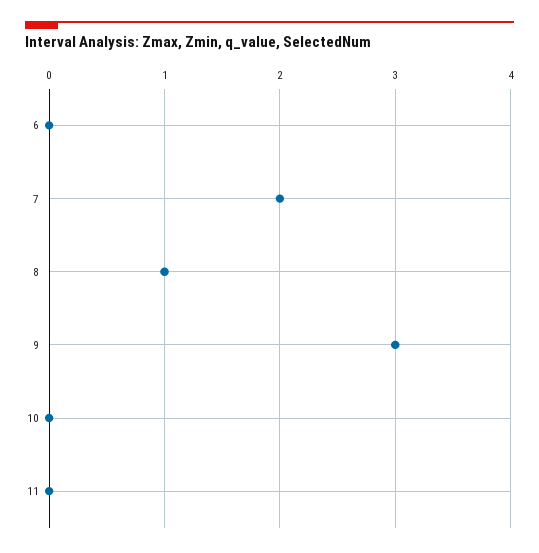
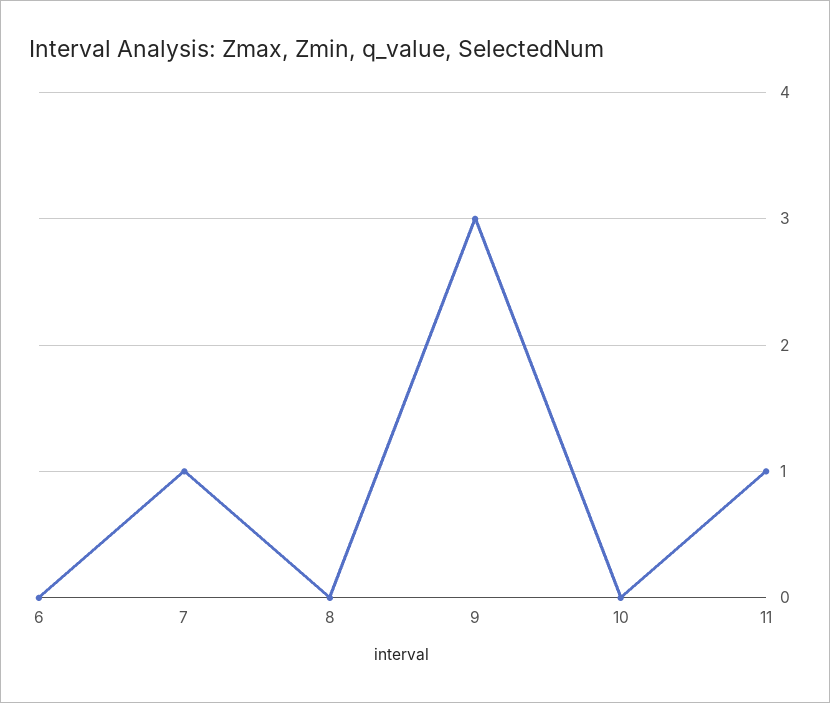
7: 2 -> 1
8: 1 -> 0
11: 0 -> 1

